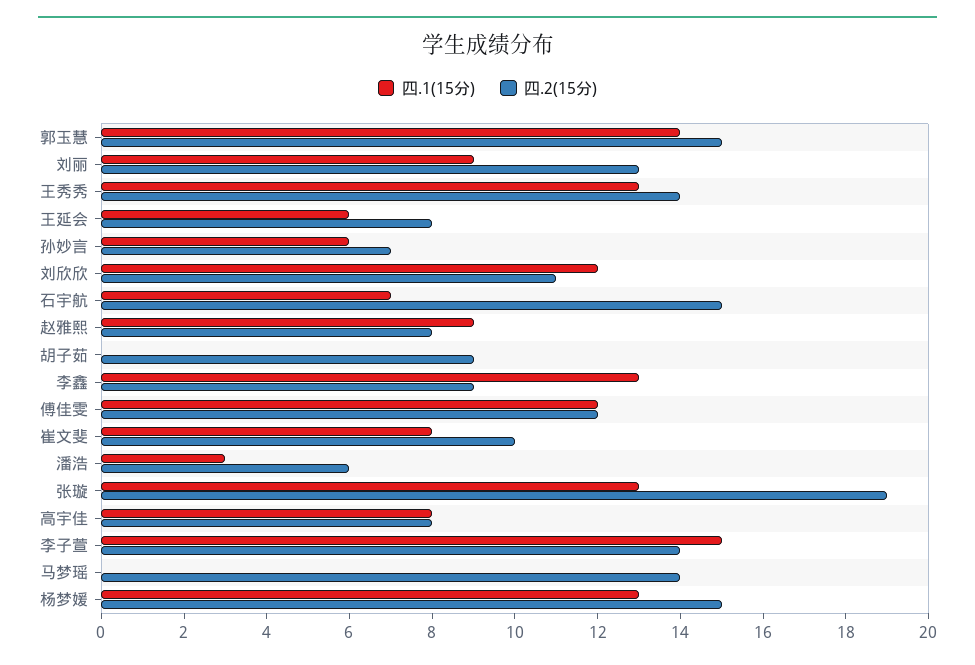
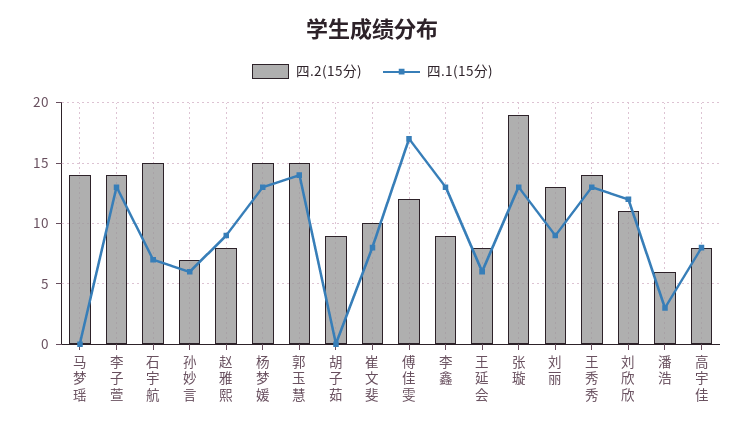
四.1(15分), 傅佳雯: 12 -> 17
四.1(15分), 李子萱: 15 -> 13

